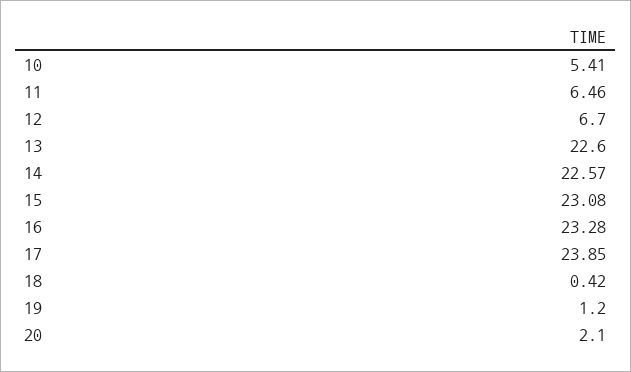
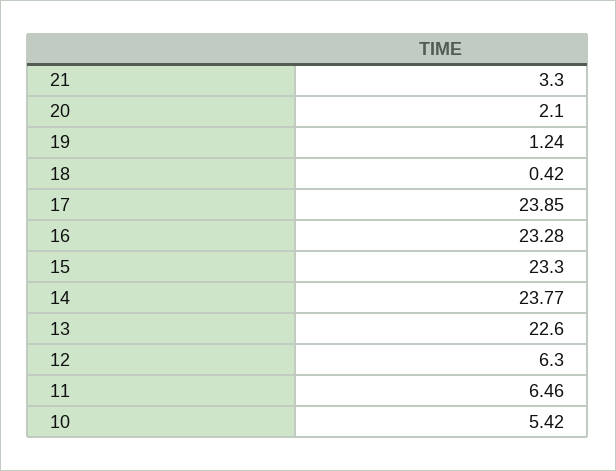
10: 5.41 -> 5.42
12: 6.7 -> 6.3
14: 22.57 -> 23.77
15: 23.08 -> 23.3
19: 1.2 -> 1.24
21: none -> 3.3

